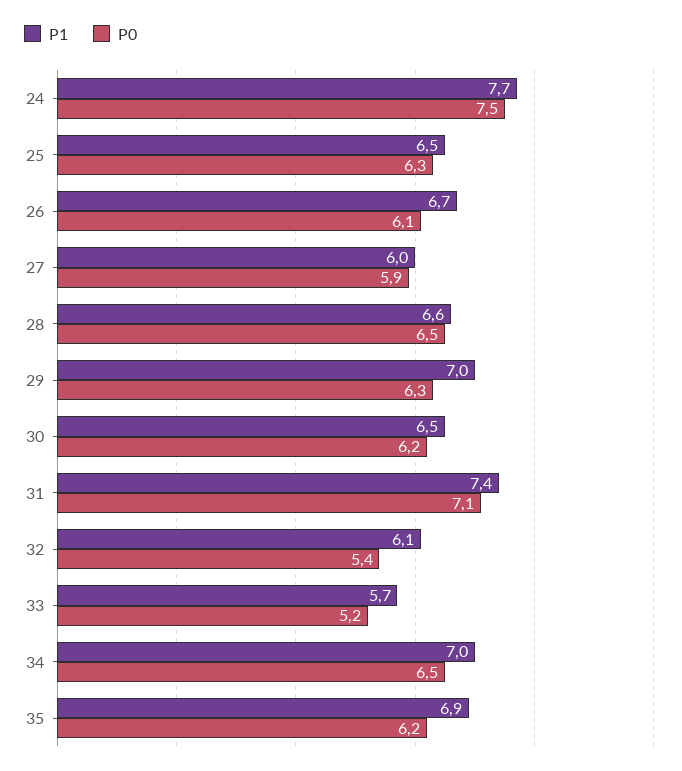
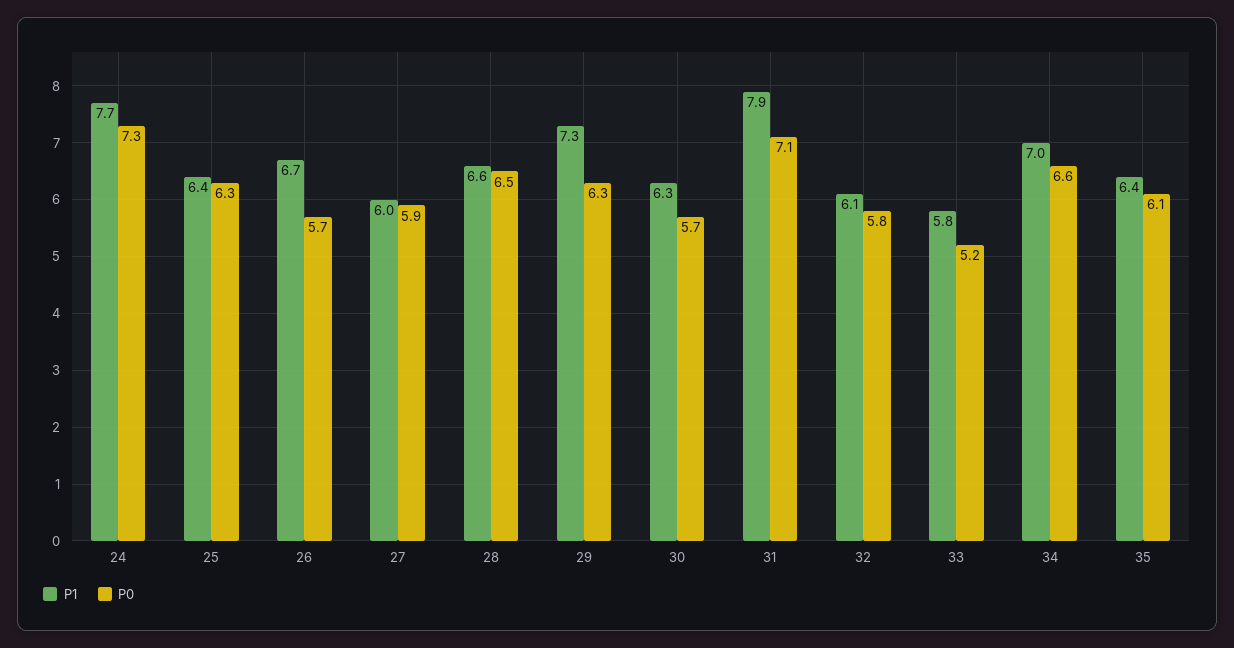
P0, 24: 7.5 -> 7.3
P1, 25: 6.5 -> 6.4
P0, 26: 6.1 -> 5.7
P1, 29: 7 -> 7.3
P1, 30: 6.5 -> 6.3
P0, 30: 6.2 -> 5.7
P1, 31: 7.4 -> 7.9
P0, 32: 5.4 -> 5.8
P1, 33: 5.7 -> 5.8
P0, 34: 6.5 -> 6.6
P1, 35: 6.9 -> 6.4
P0, 35: 6.2 -> 6.1

